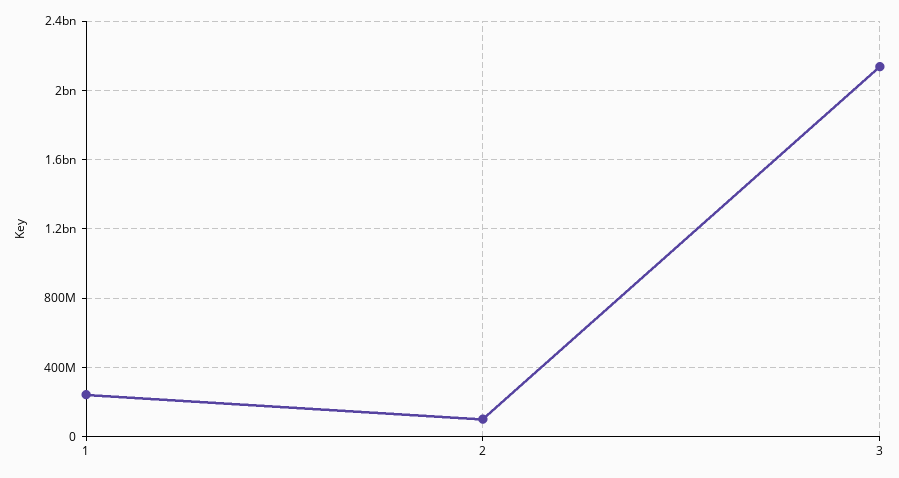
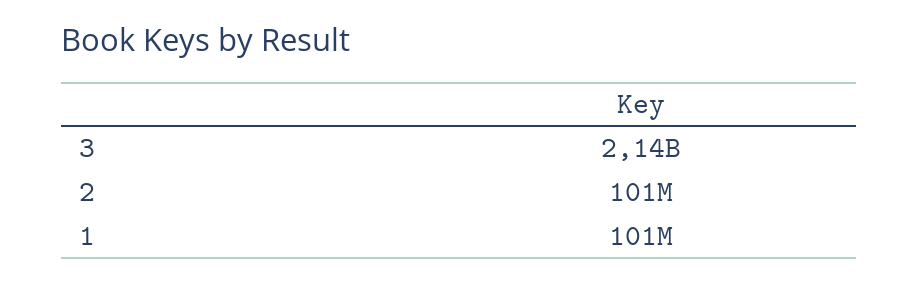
1: 250000000 -> 101000000

